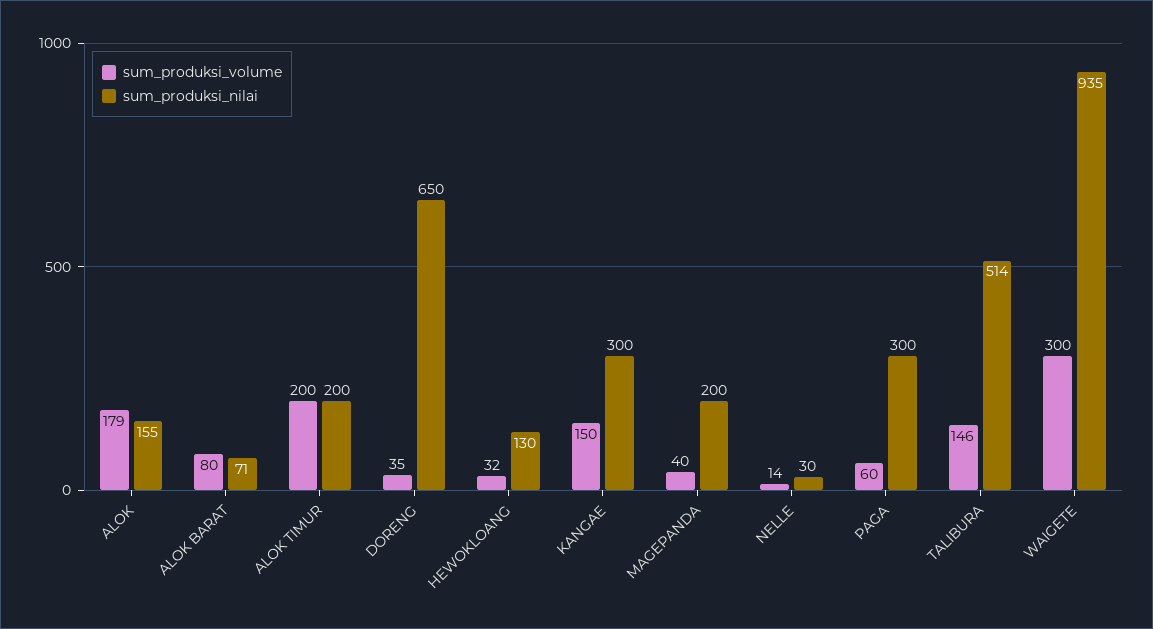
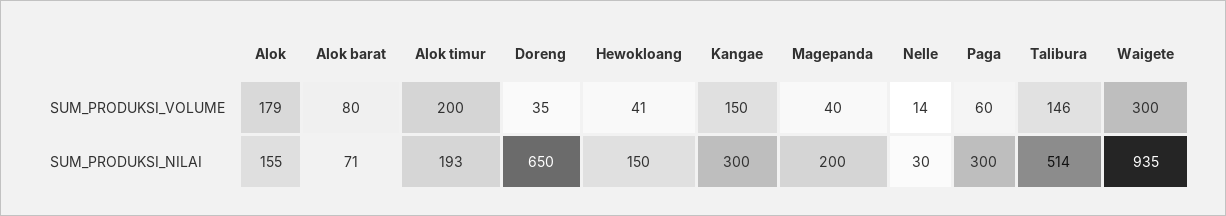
sum_produksi_nilai, ALOK TIMUR: 200 -> 193
sum_produksi_volume, HEWOKLOANG: 32 -> 41
sum_produksi_nilai, HEWOKLOANG: 130 -> 150

